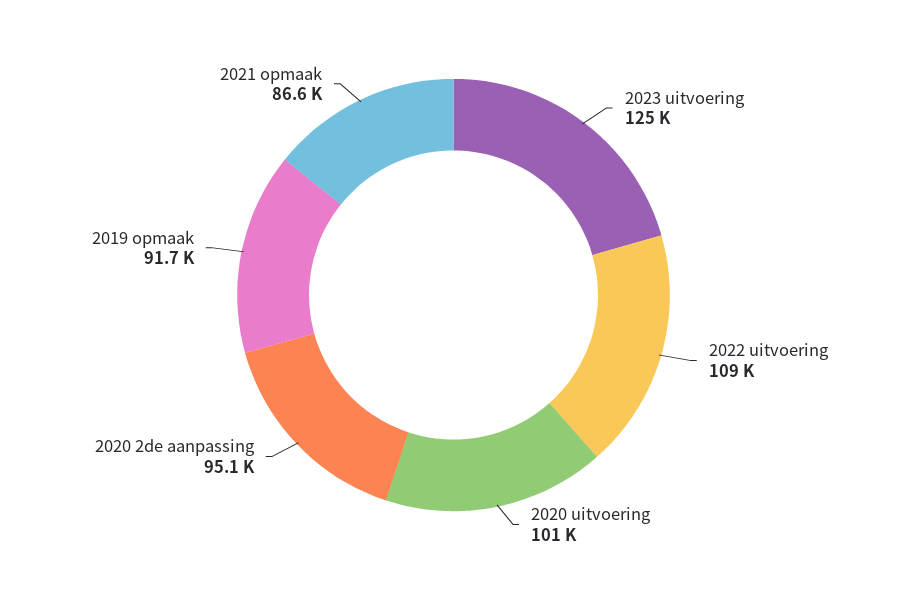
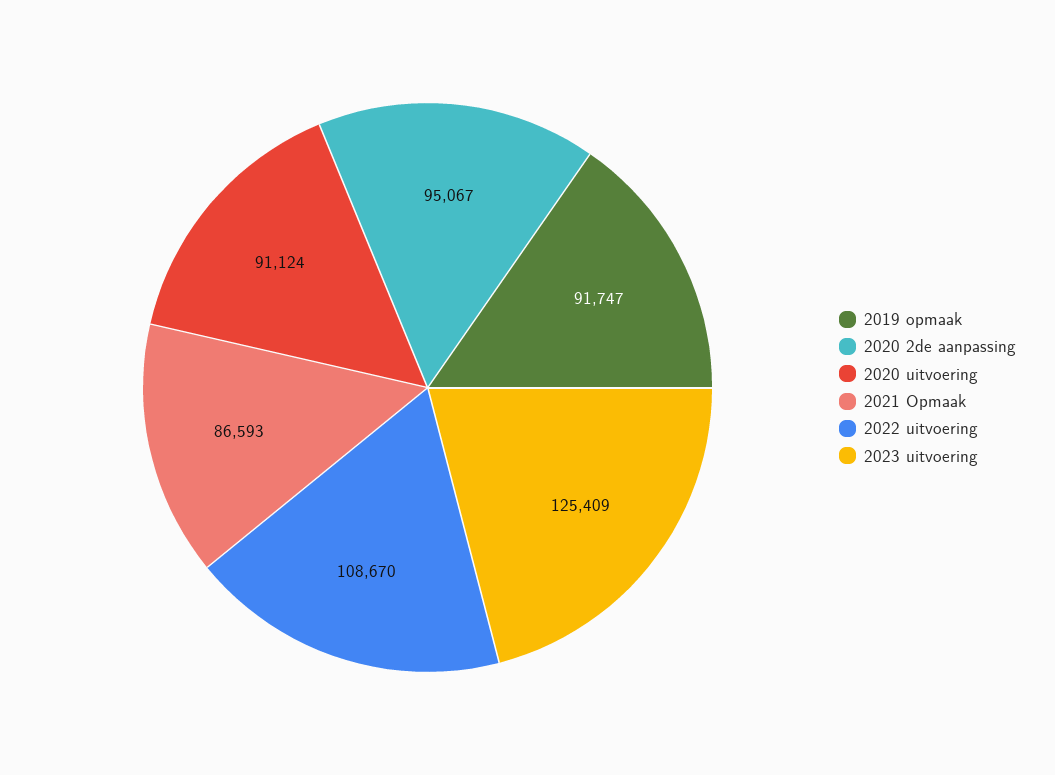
2020 uitvoering: 101000 -> 91124

